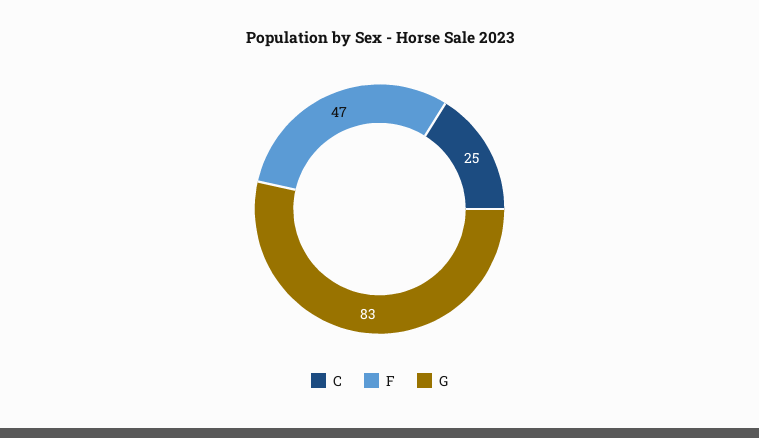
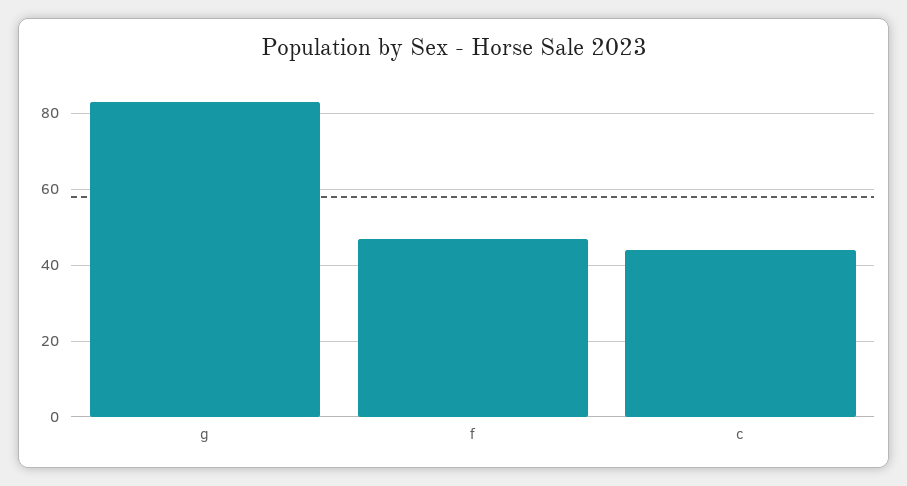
C: 25 -> 45

